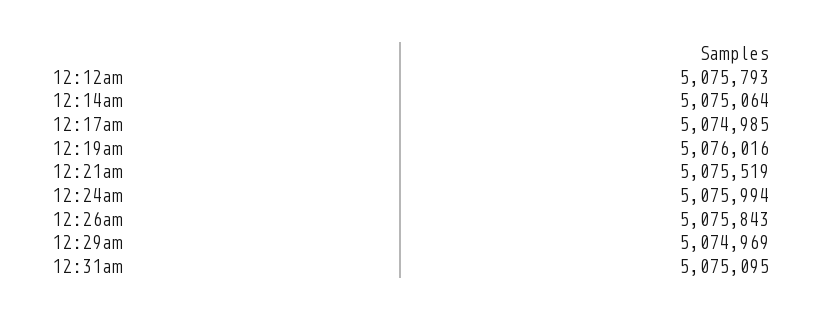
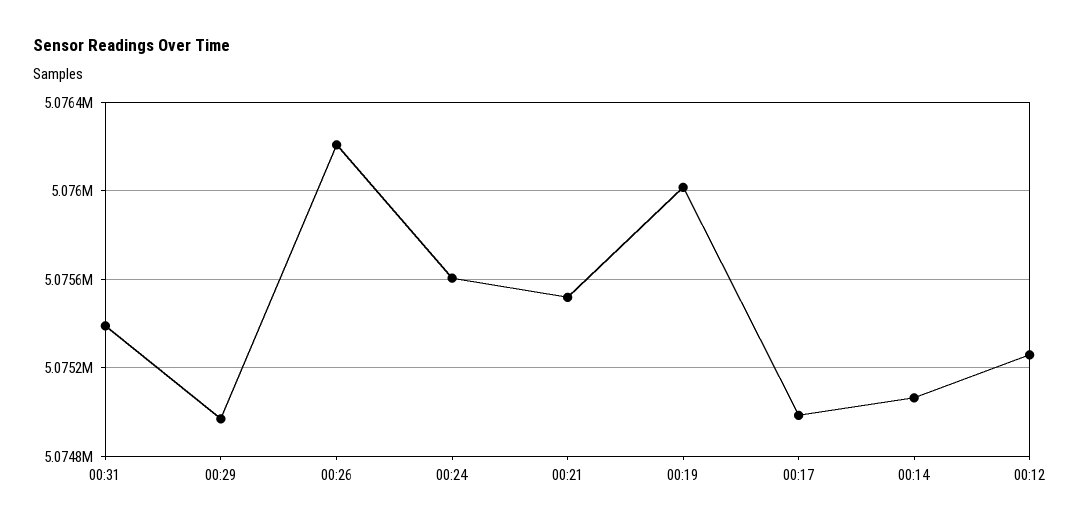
12:12am: 5075793 -> 5075250
12:24am: 5075994 -> 5075600
12:26am: 5075843 -> 5076200
12:31am: 5075095 -> 5075400

